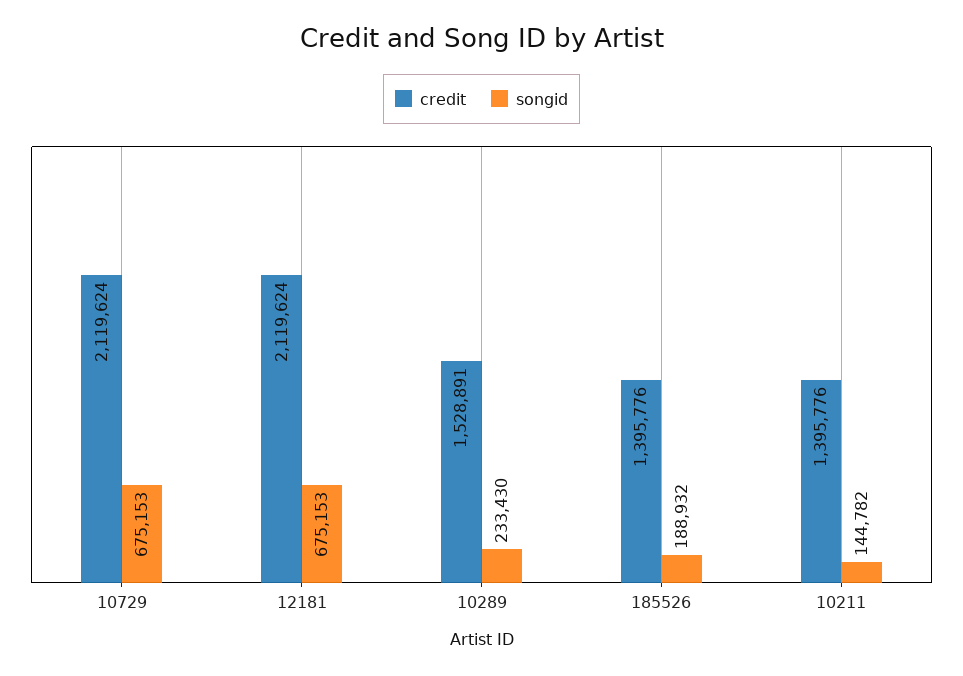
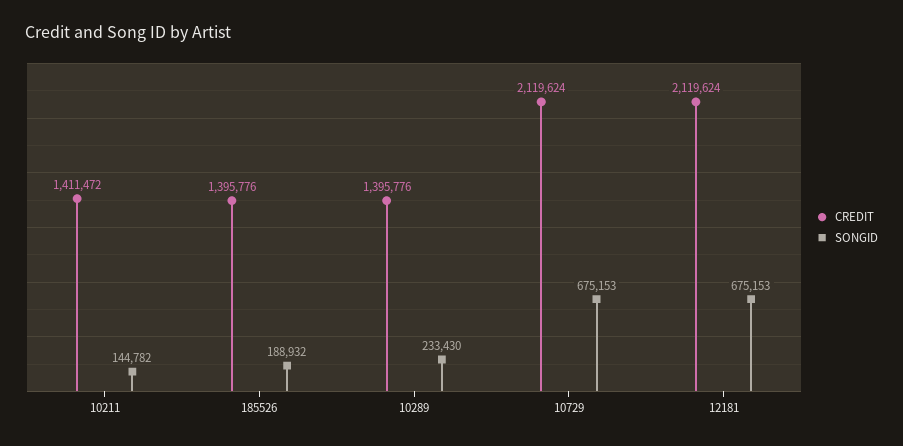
credit, 10289: 1528891 -> 1395776
credit, 10211: 1395776 -> 1411472

